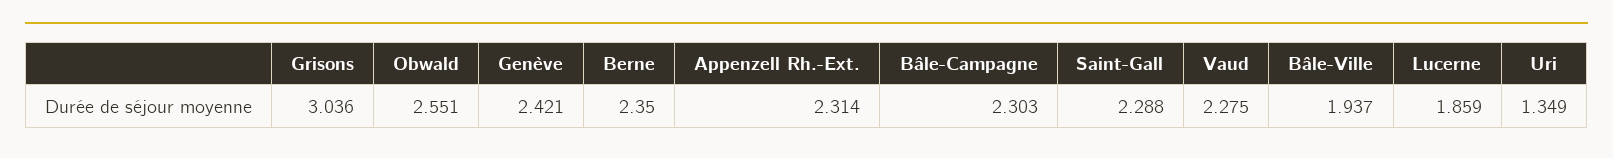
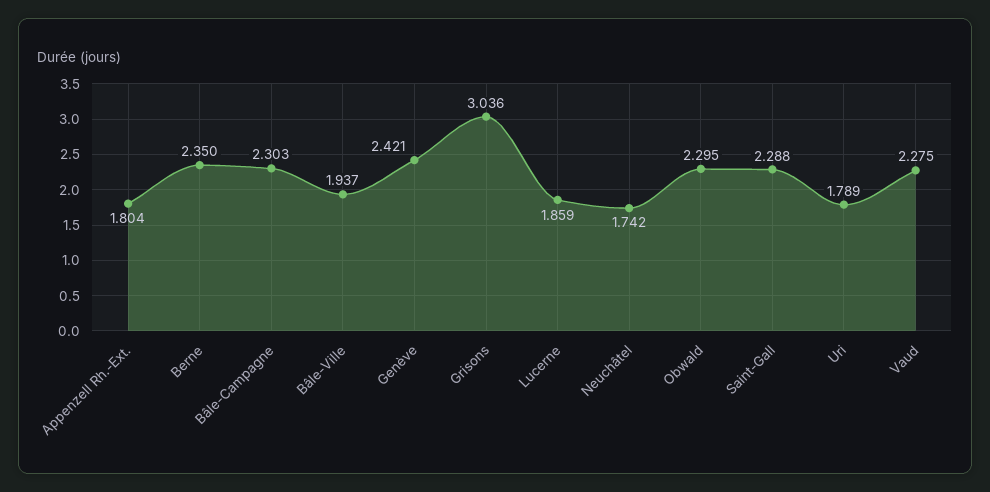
Obwald: 2.551 -> 2.295
Appenzell Rh.-Ext.: 2.314 -> 1.804
Uri: 1.349 -> 1.789
Neuchâtel: none -> 1.742

